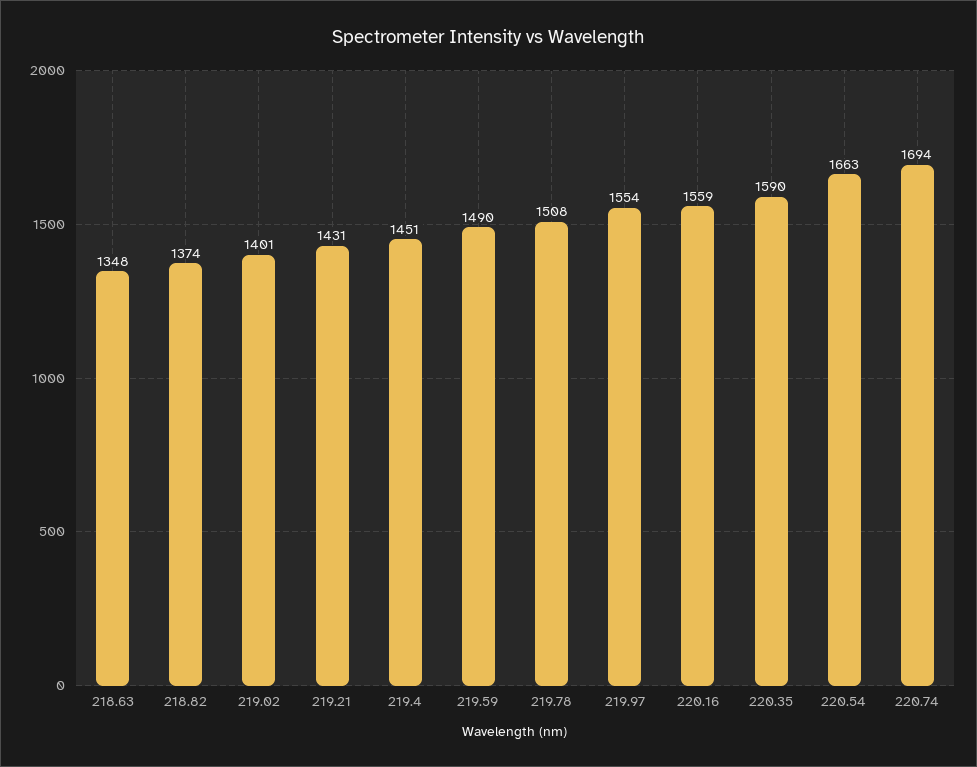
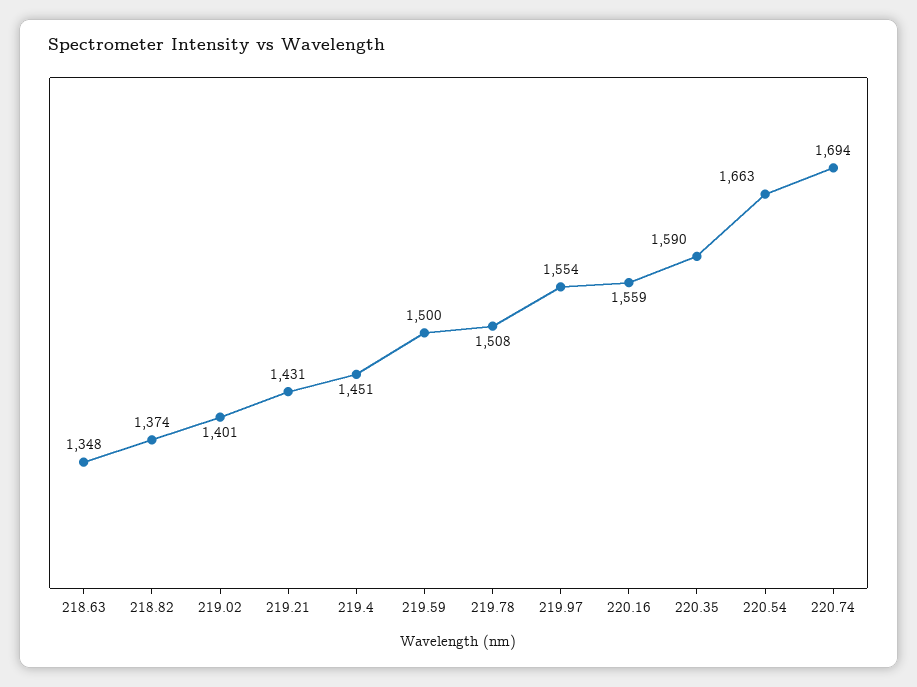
219.59: 1490 -> 1500

